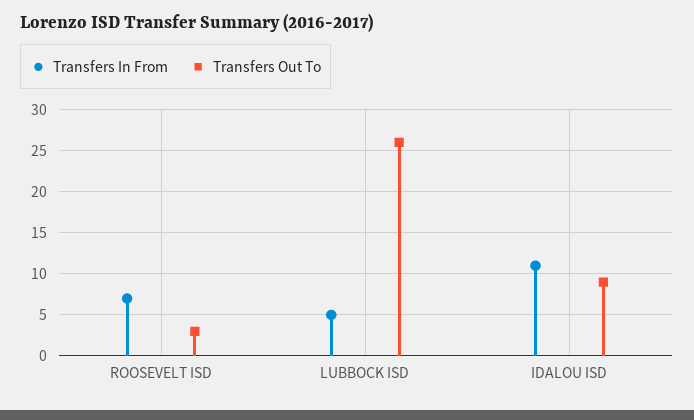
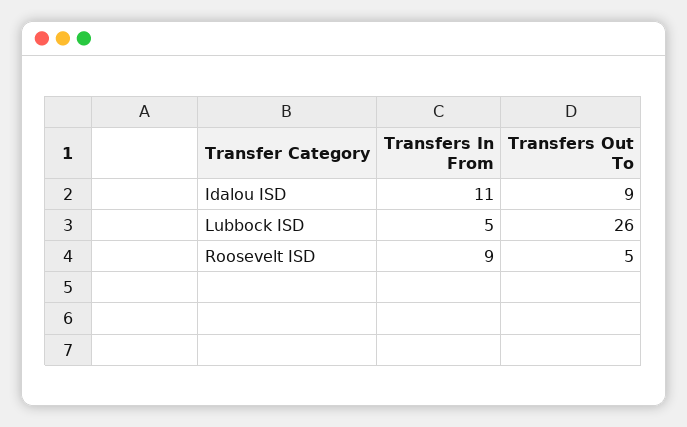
Transfers In From, ROOSEVELT ISD: 7 -> 9
Transfers Out To, ROOSEVELT ISD: 3 -> 5

